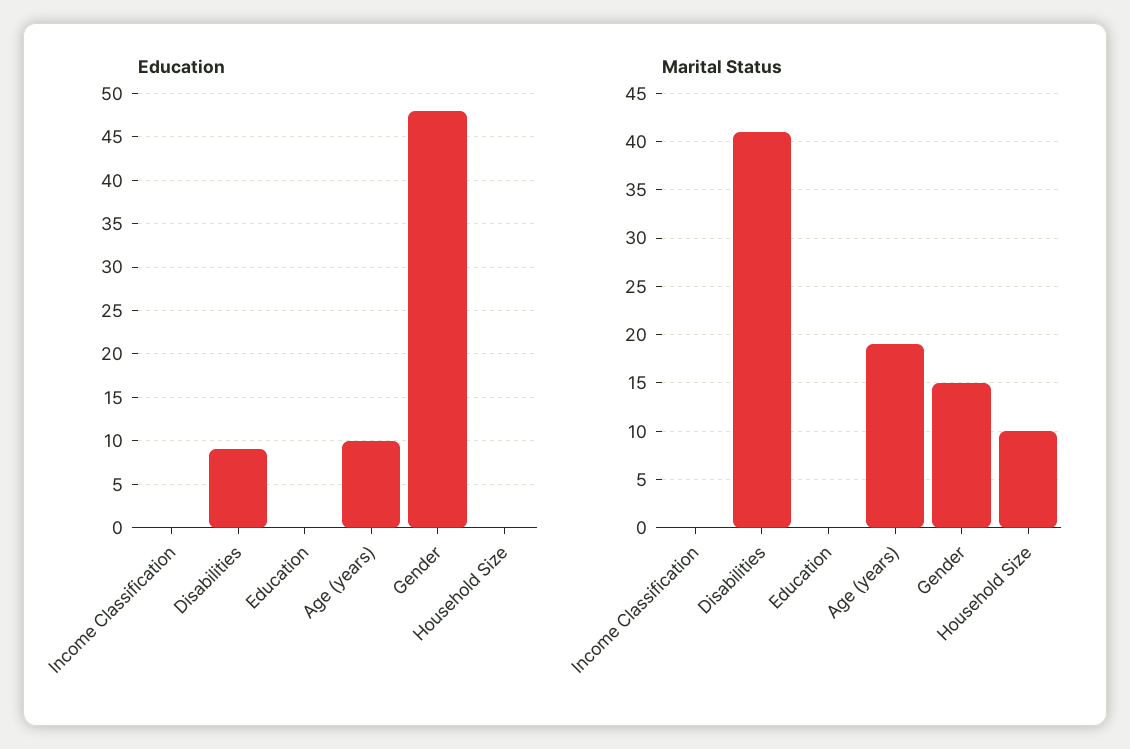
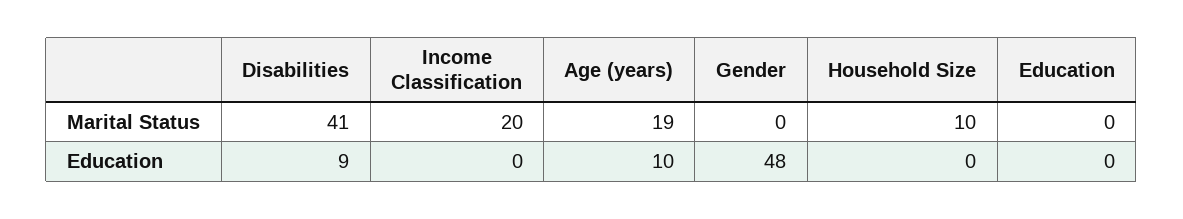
Marital Status, Income Classification: 0 -> 20
Marital Status, Gender: 15 -> 0

